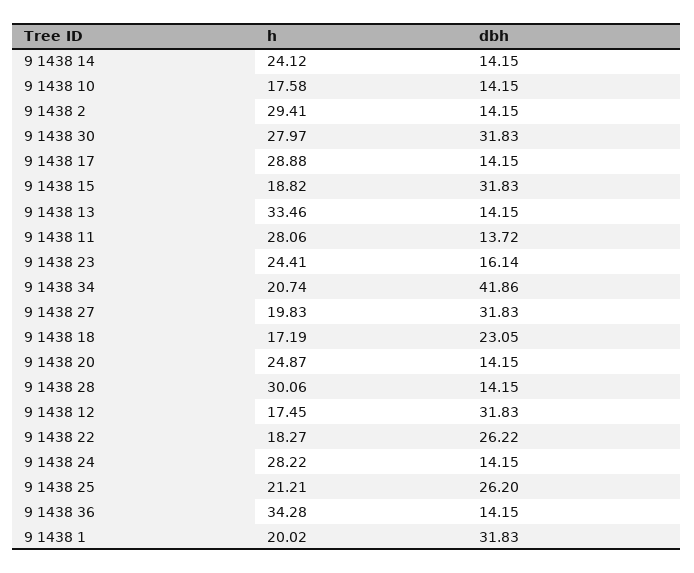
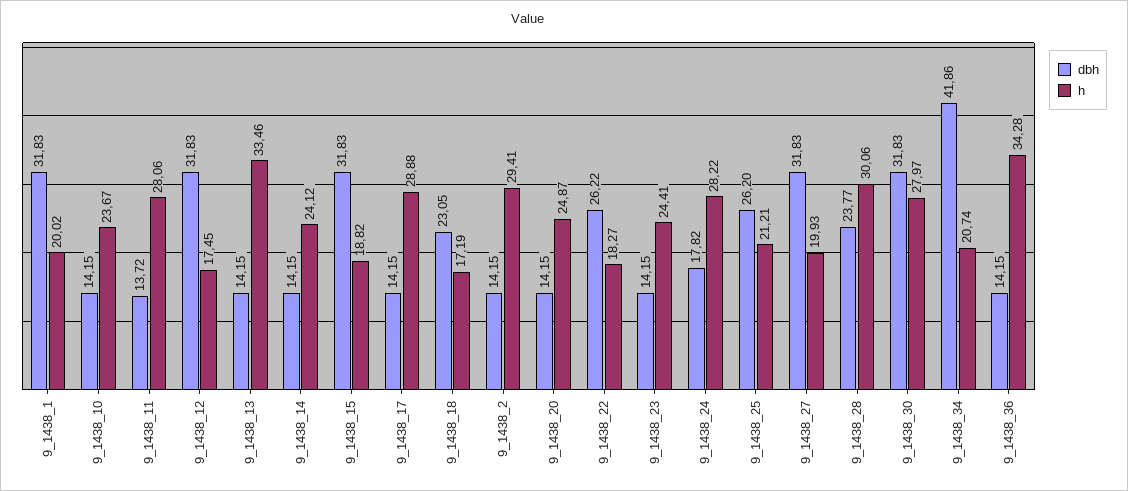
h, 9 1438 10: 17.58 -> 23.67
dbh, 9 1438 23: 16.14 -> 14.15
h, 9 1438 27: 19.83 -> 19.93
dbh, 9 1438 28: 14.15 -> 23.77
dbh, 9 1438 24: 14.15 -> 17.82

